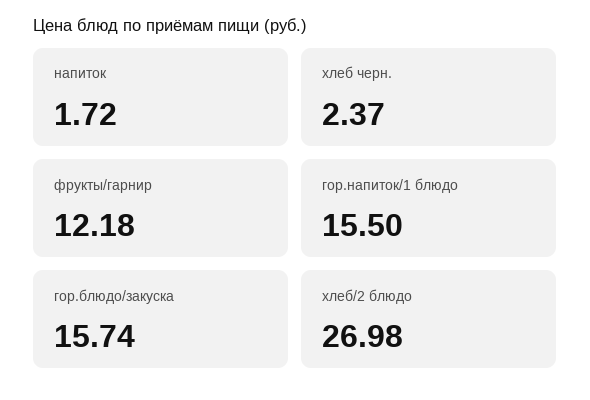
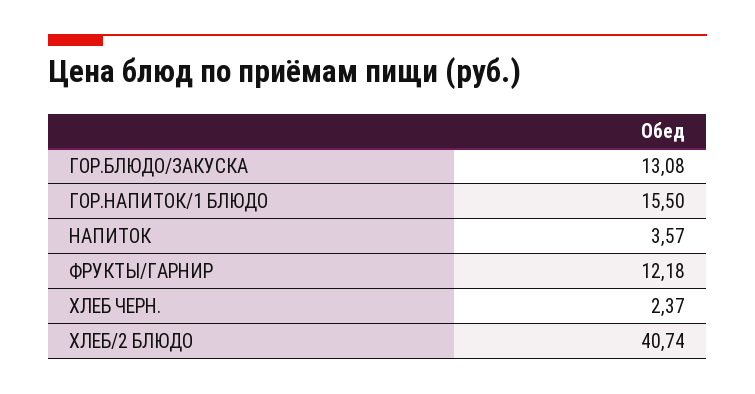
напиток: 1.72 -> 3.57
гор.блюдо/закуска: 15.74 -> 13.08
хлеб/2 блюдо: 26.98 -> 40.74

